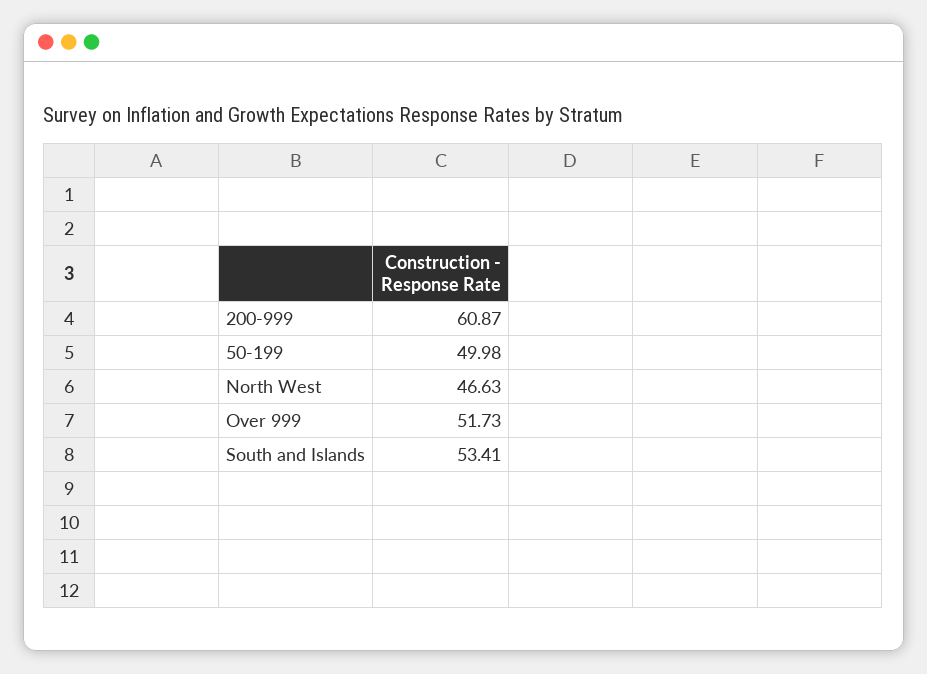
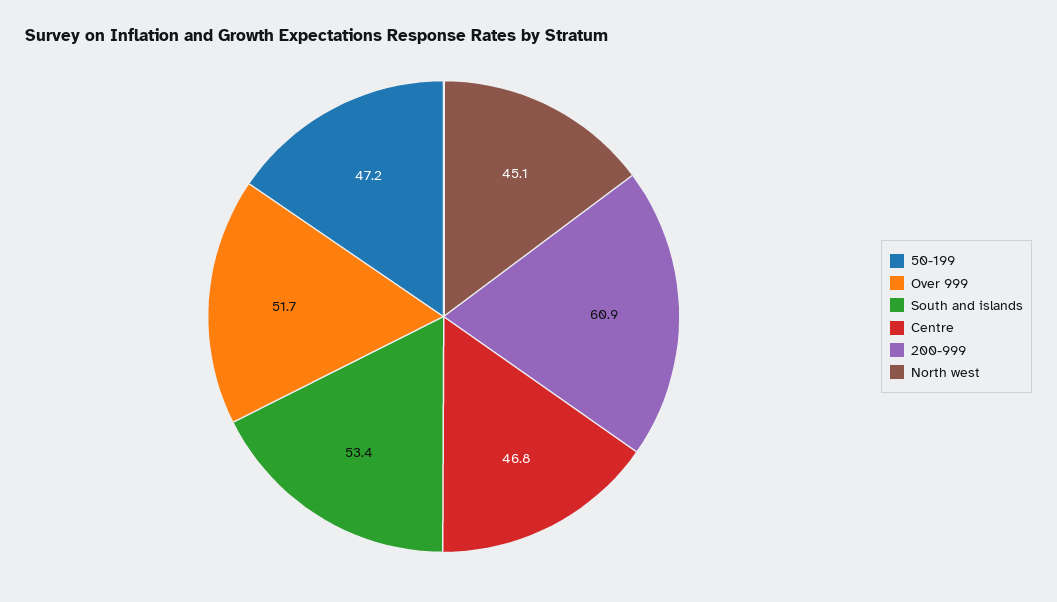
50-199: 49.98 -> 47.2
North West: 46.63 -> 45.1
Centre: none -> 46.8

